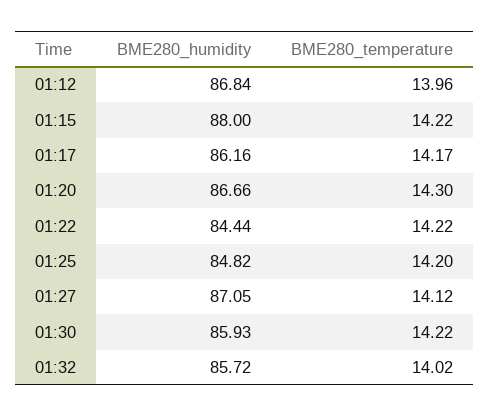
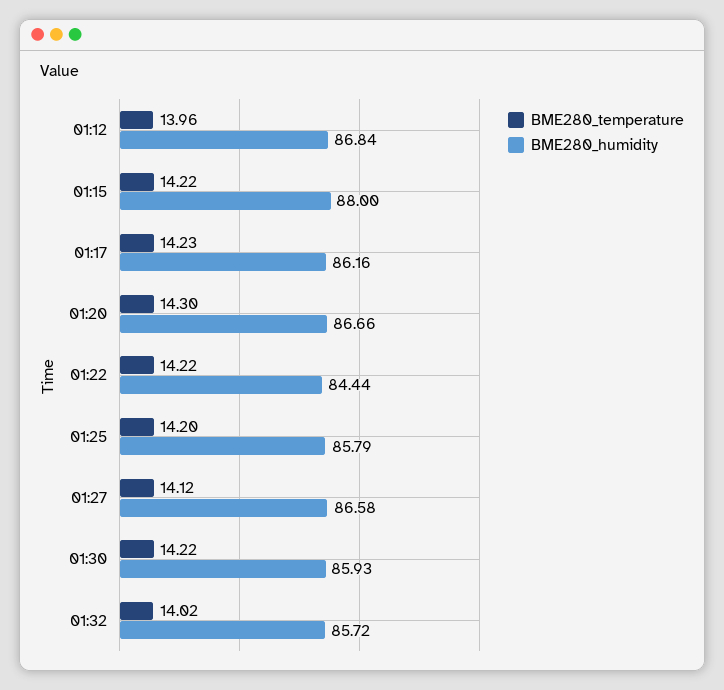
BME280_temperature, 01:17: 14.17 -> 14.23
BME280_humidity, 01:25: 84.82 -> 85.79
BME280_humidity, 01:27: 87.05 -> 86.58

